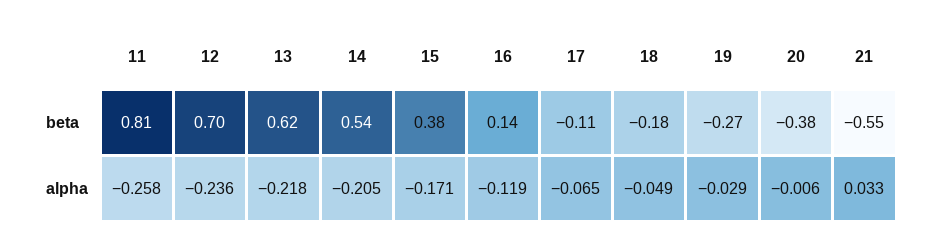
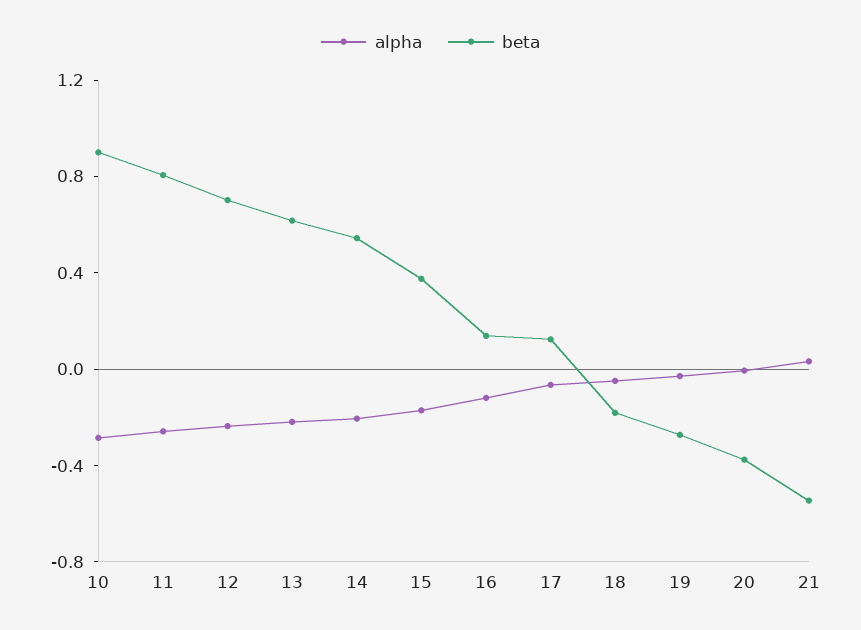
beta, 17: -0.11 -> 0.1
alpha, 10: none -> -0.3
beta, 10: none -> 0.9

